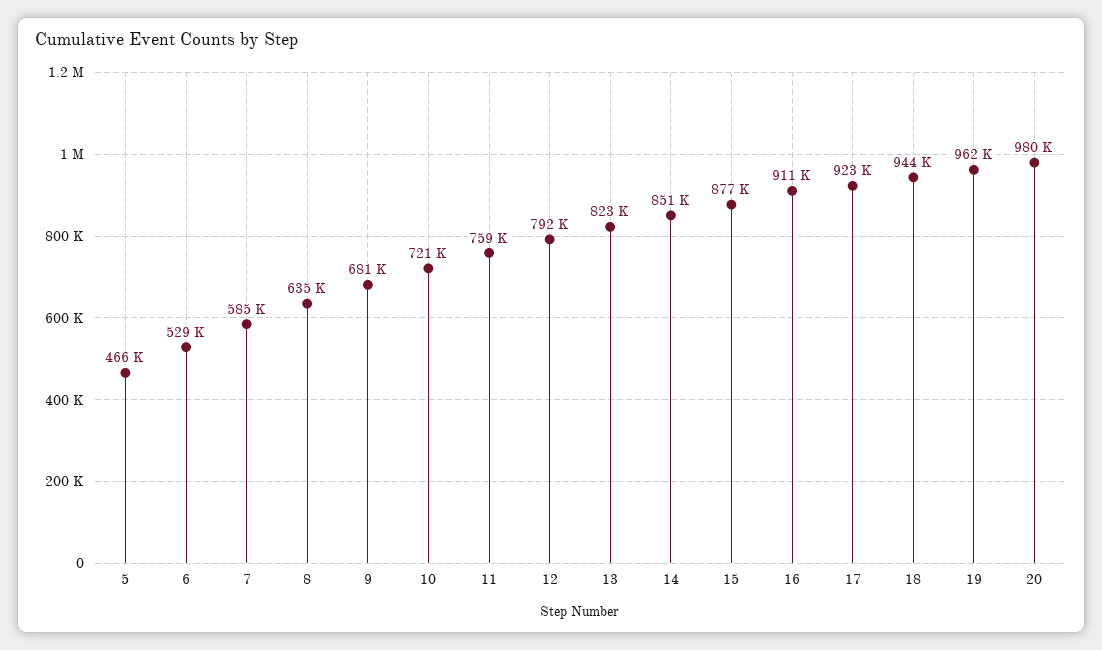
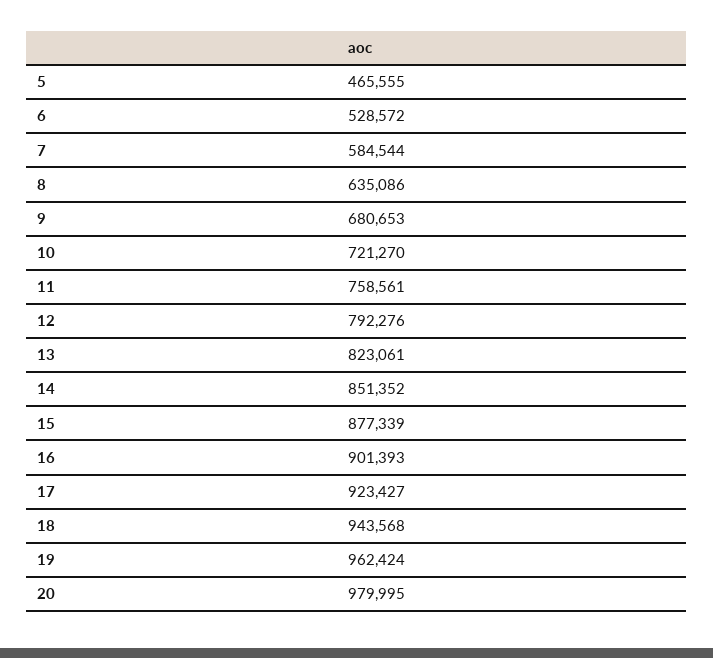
16: 911000 -> 901393

